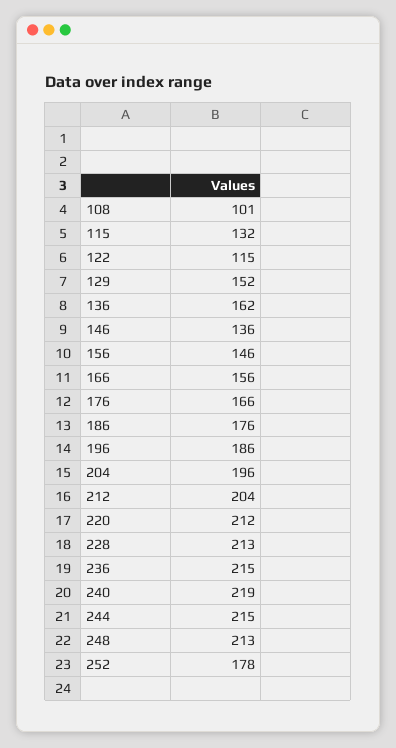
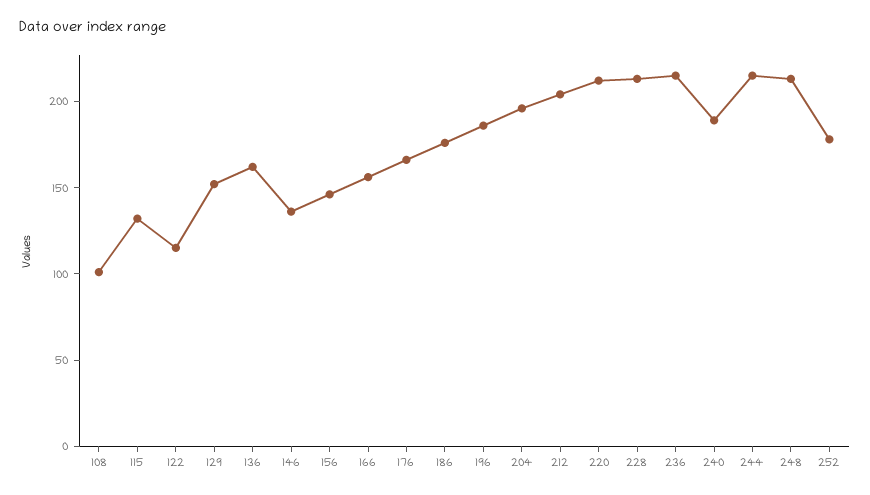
240: 219 -> 190

